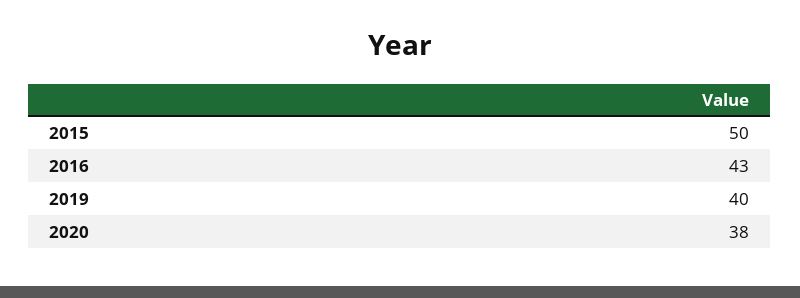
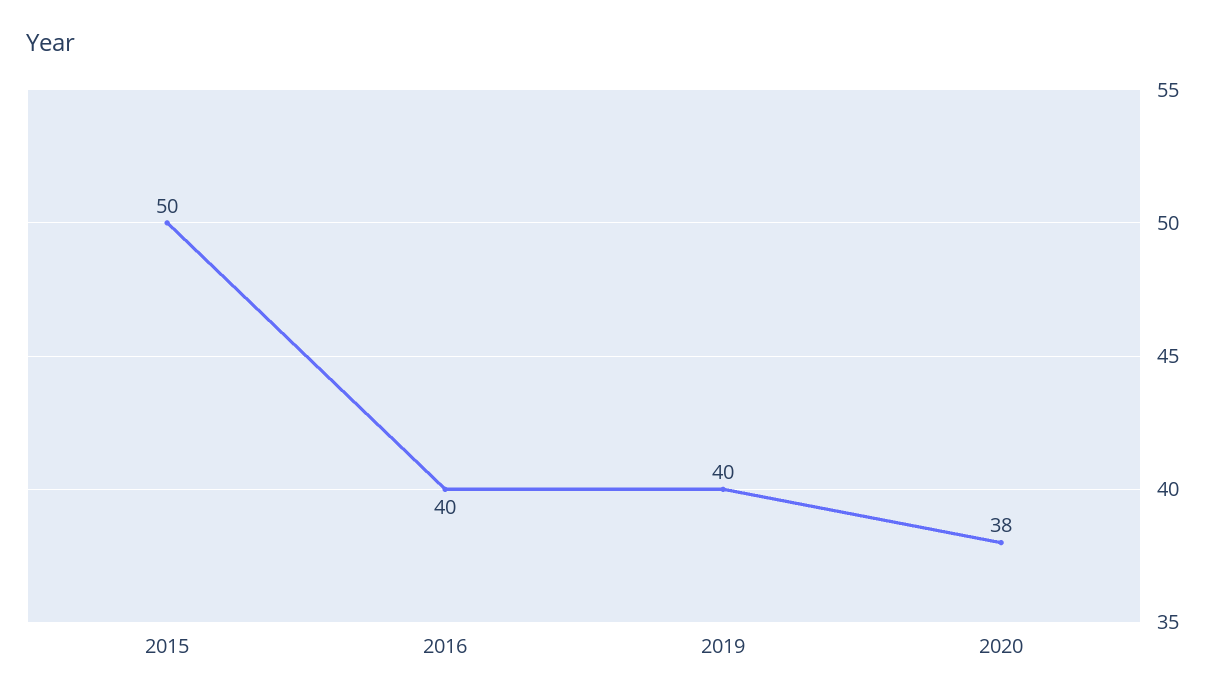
2016: 43 -> 40

